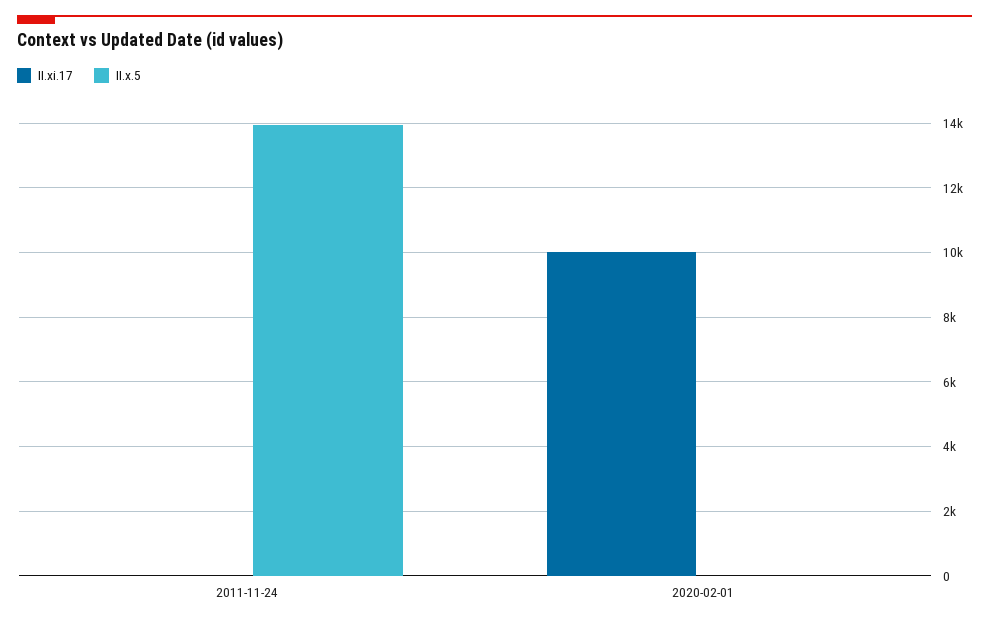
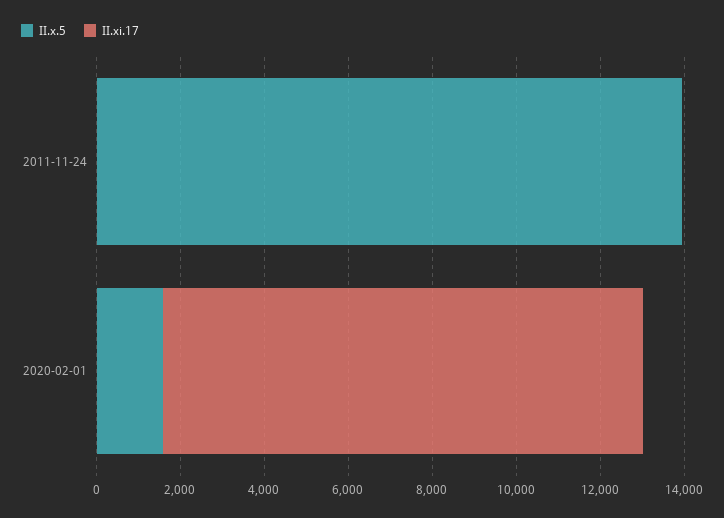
II.xi.17, 2020-02-01: 10000 -> 11500
II.x.5, 2020-02-01: 0 -> 1500

